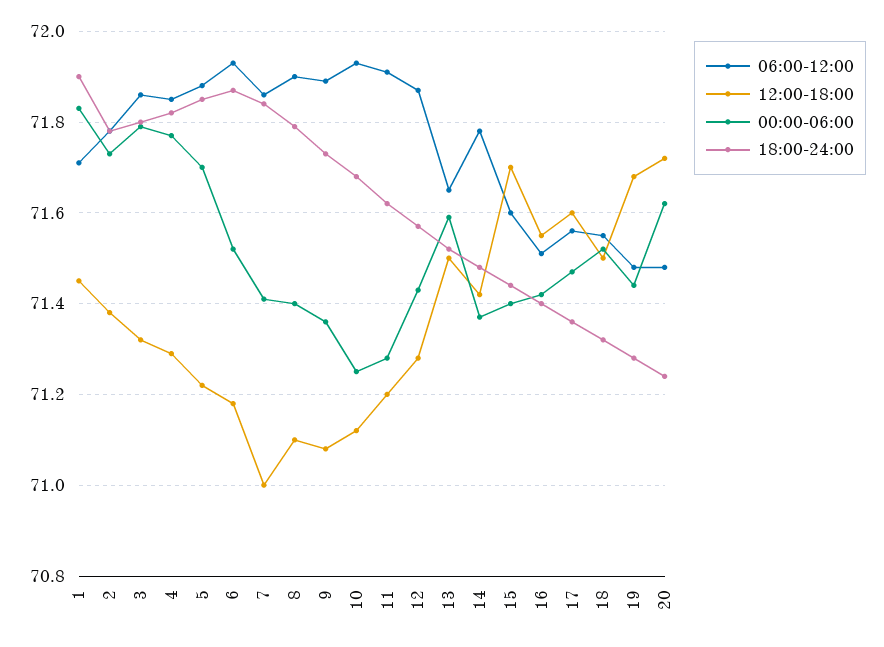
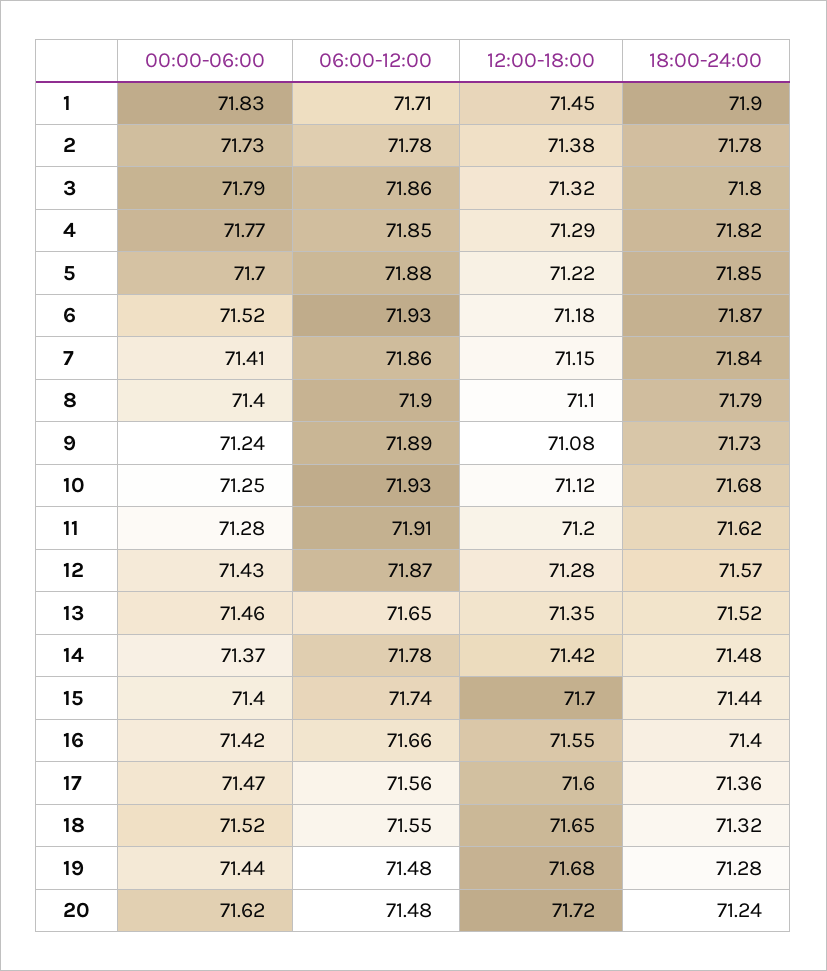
12:00-18:00, 7: 71 -> 71.15
00:00-06:00, 9: 71.35 -> 71.24
12:00-18:00, 13: 71.5 -> 71.35
00:00-06:00, 13: 71.6 -> 71.46
06:00-12:00, 15: 71.6 -> 71.74
06:00-12:00, 16: 71.5 -> 71.66
12:00-18:00, 18: 71.5 -> 71.65

